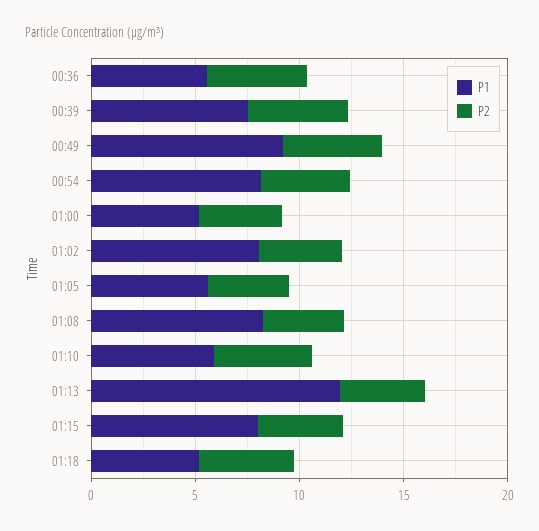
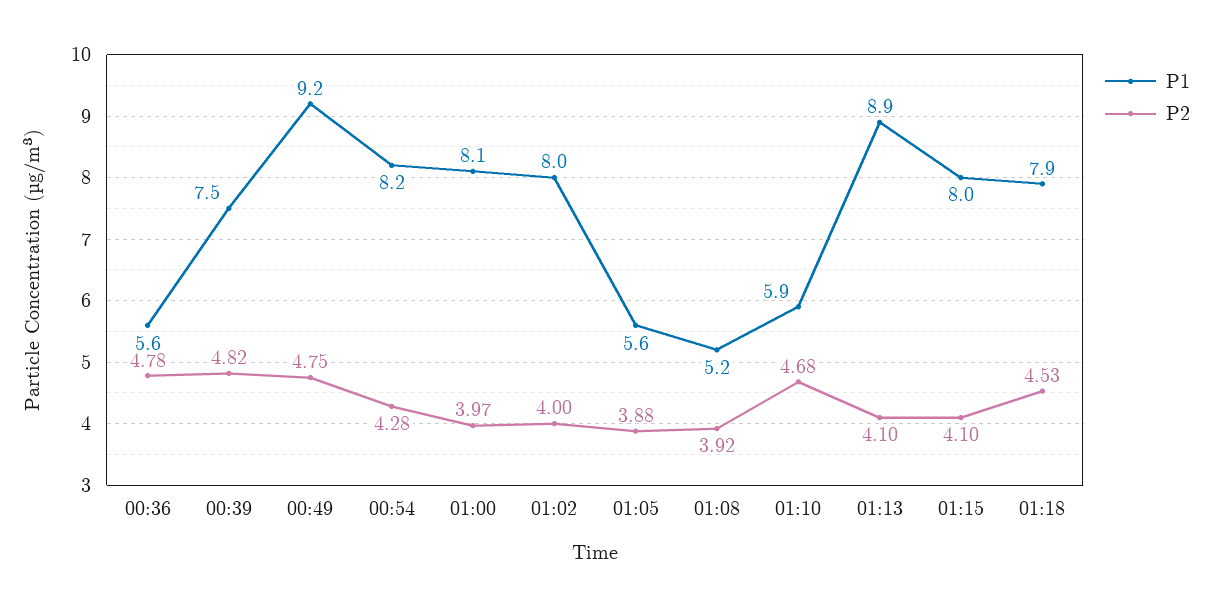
P1, 01:00: 5 -> 8.1
P1, 01:08: 8 -> 5.2
P1, 01:13: 12 -> 8.9
P1, 01:18: 5 -> 7.9

